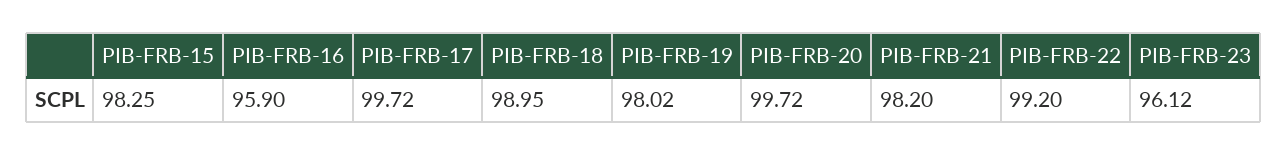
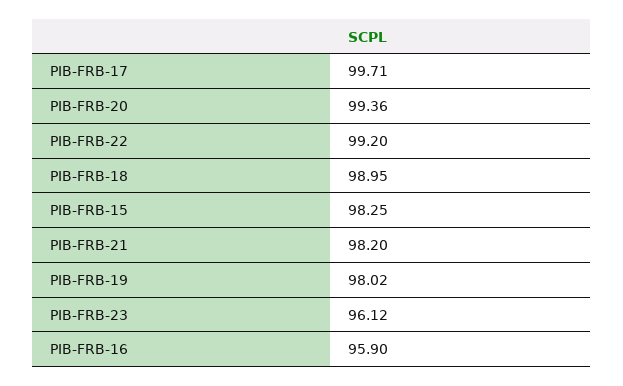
PIB-FRB-17: 99.72 -> 99.71
PIB-FRB-20: 99.72 -> 99.36

